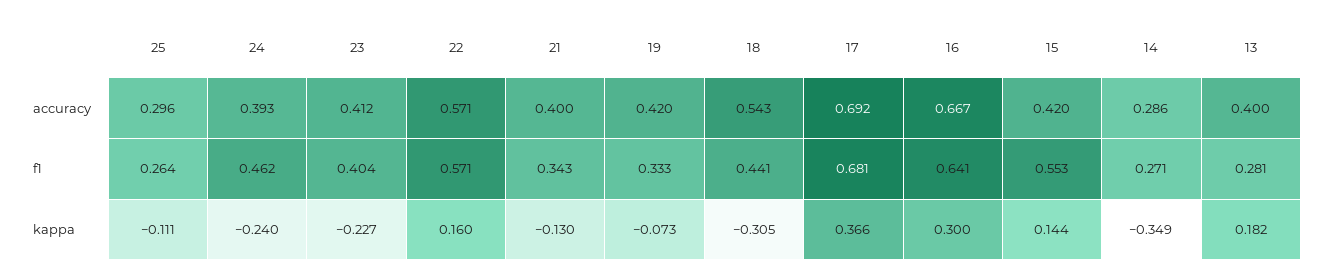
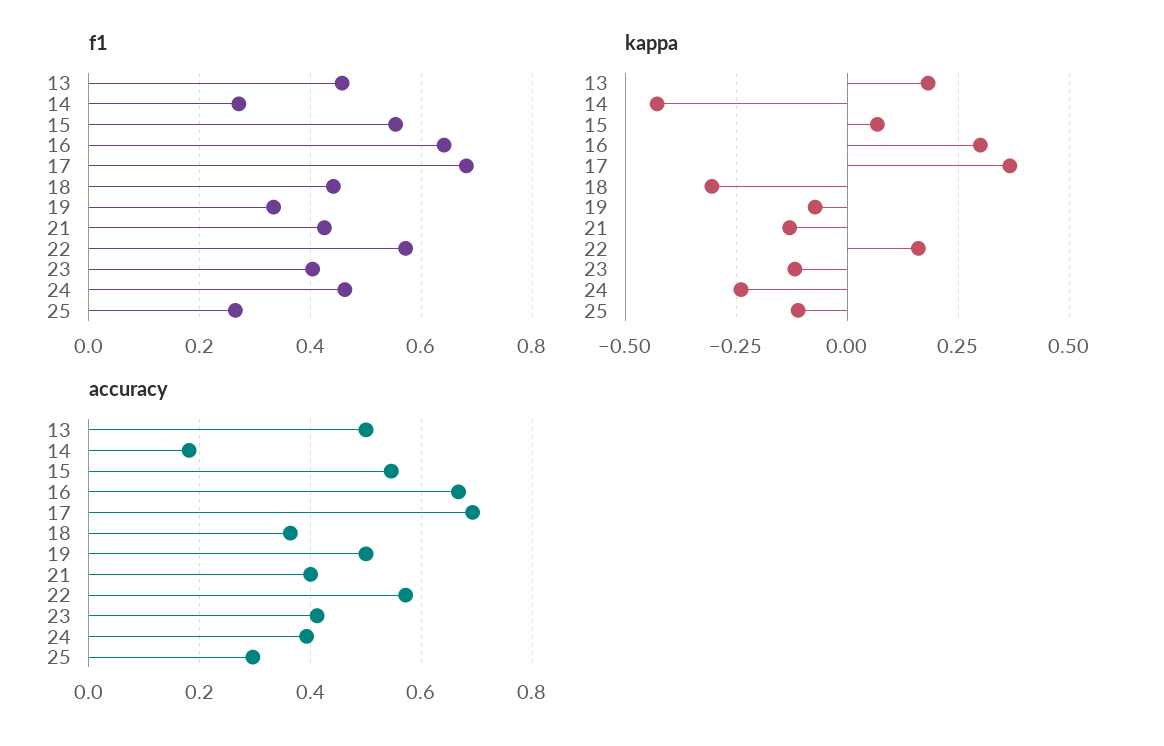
accuracy, 19: 0.42 -> 0.5
accuracy, 18: 0.543 -> 0.36
accuracy, 15: 0.42 -> 0.54
accuracy, 14: 0.286 -> 0.18
accuracy, 13: 0.4 -> 0.5
f1, 21: 0.343 -> 0.42
f1, 13: 0.281 -> 0.46
kappa, 23: -0.227 -> -0.125
kappa, 15: 0.144 -> 0.075
kappa, 14: -0.349 -> -0.425

